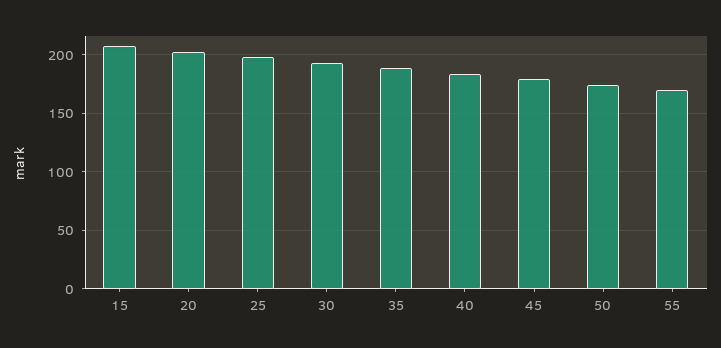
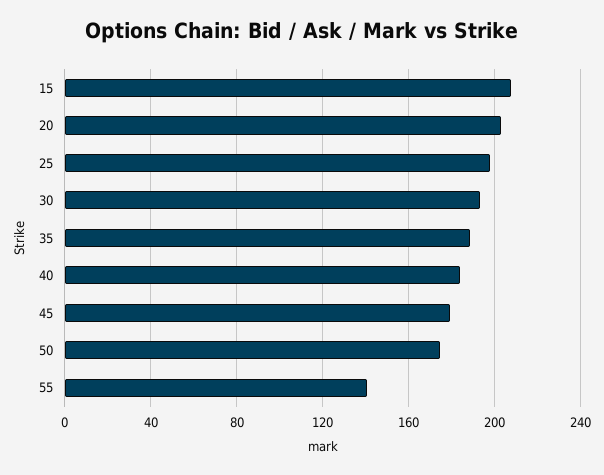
55: 170 -> 140

